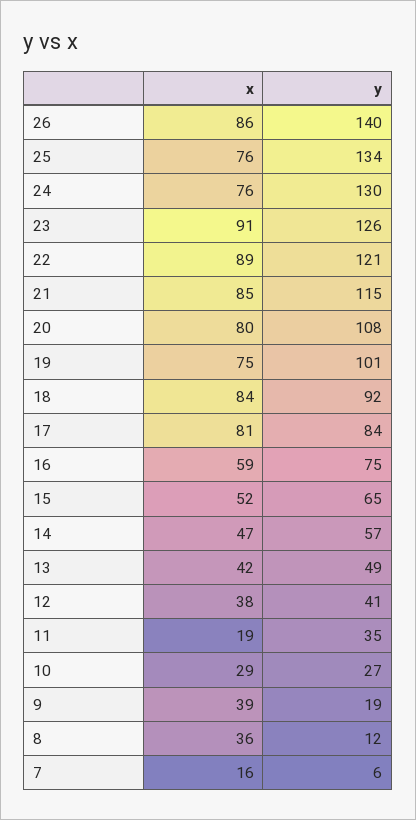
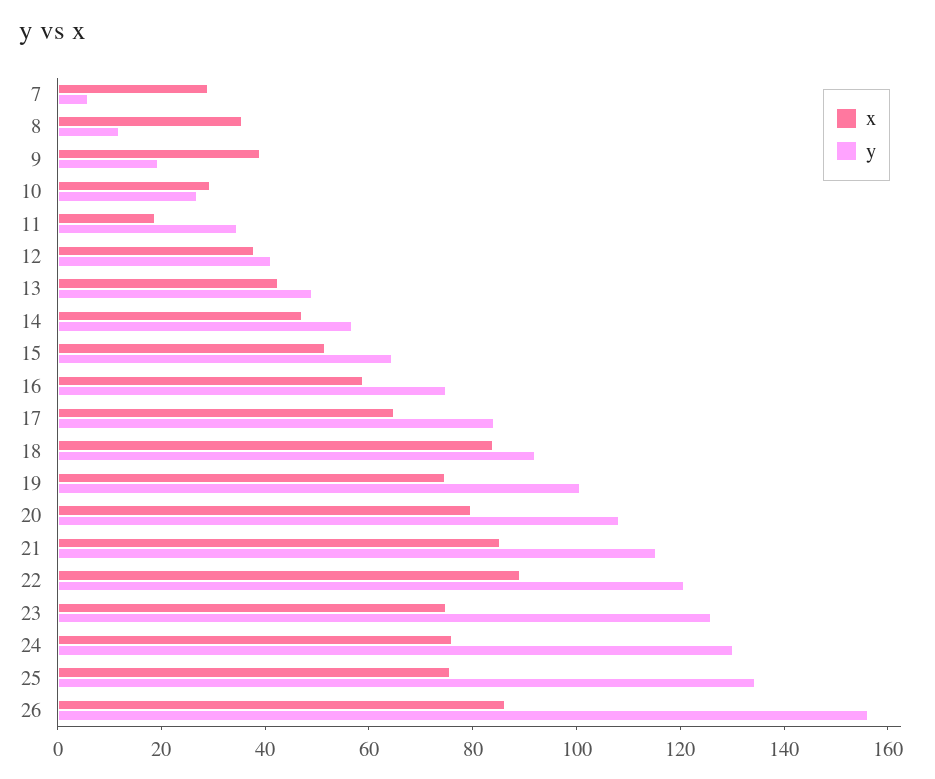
y, 26: 140 -> 155
x, 23: 91 -> 75
x, 17: 81 -> 65
x, 7: 16 -> 30

